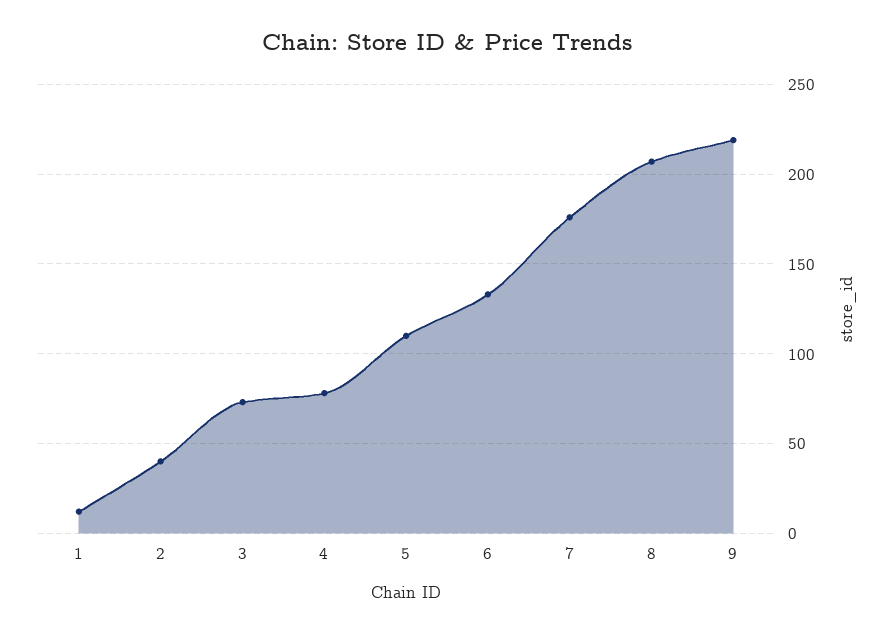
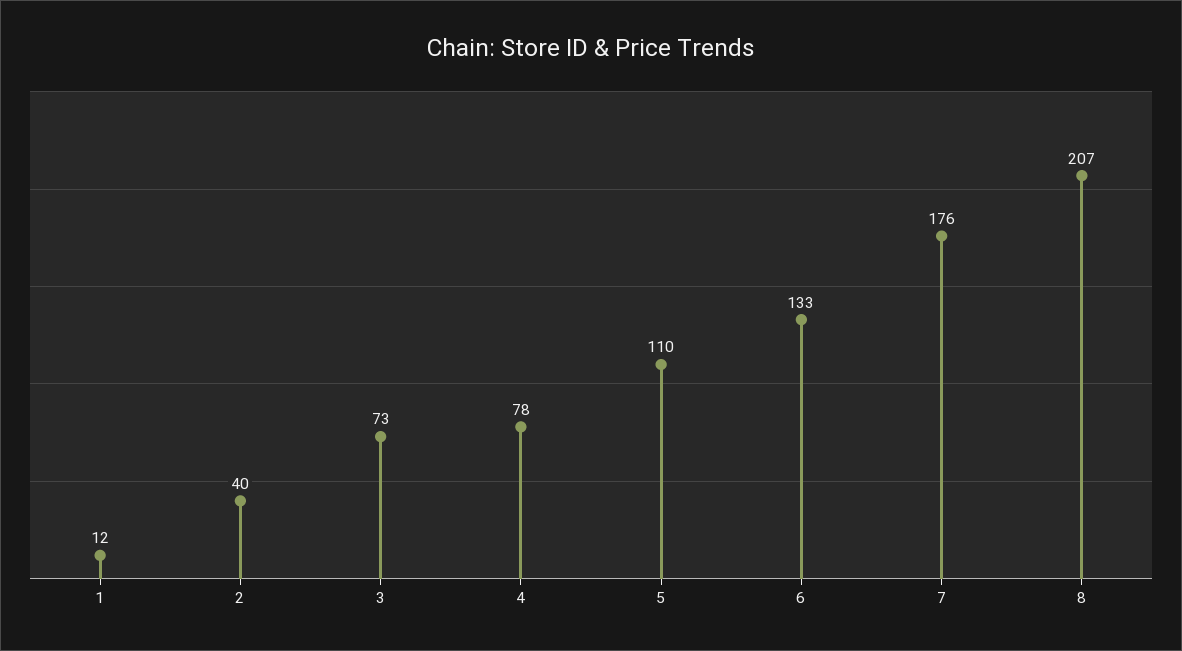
9: 220 -> none

